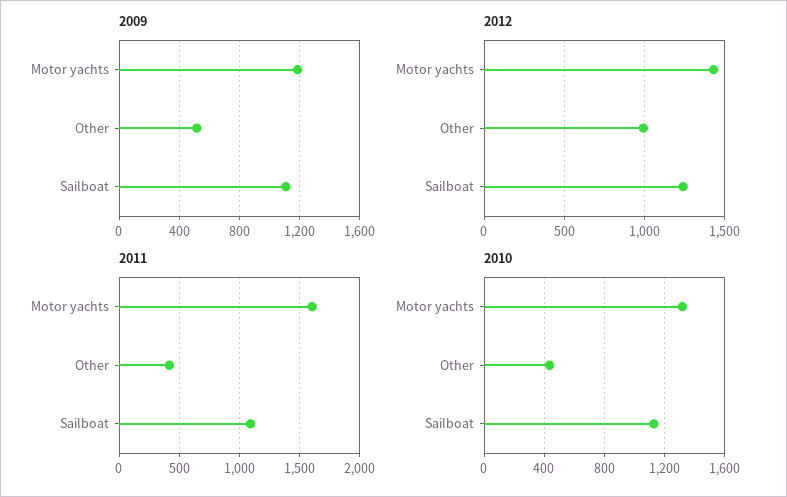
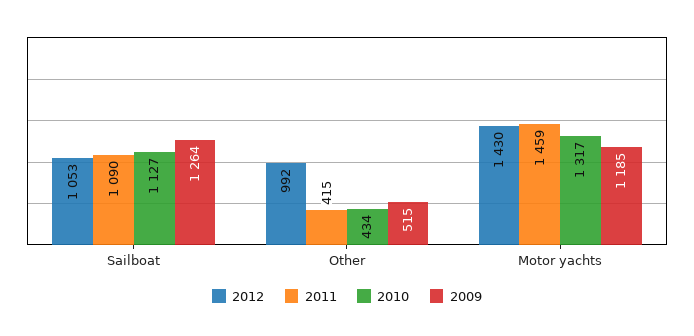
2009, Sailboat: 1100 -> 1264
2012, Sailboat: 1250 -> 1053
2011, Motor yachts: 1600 -> 1459

